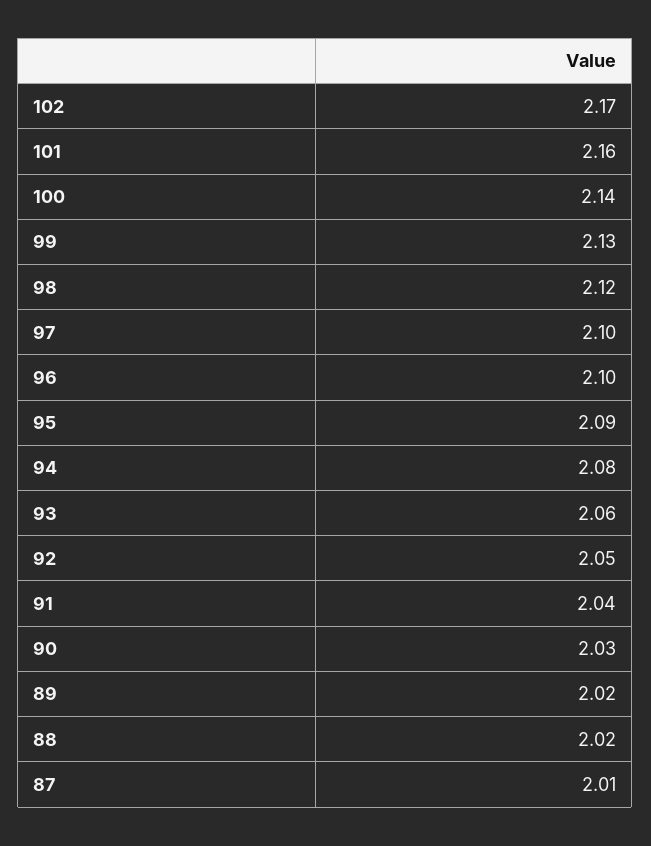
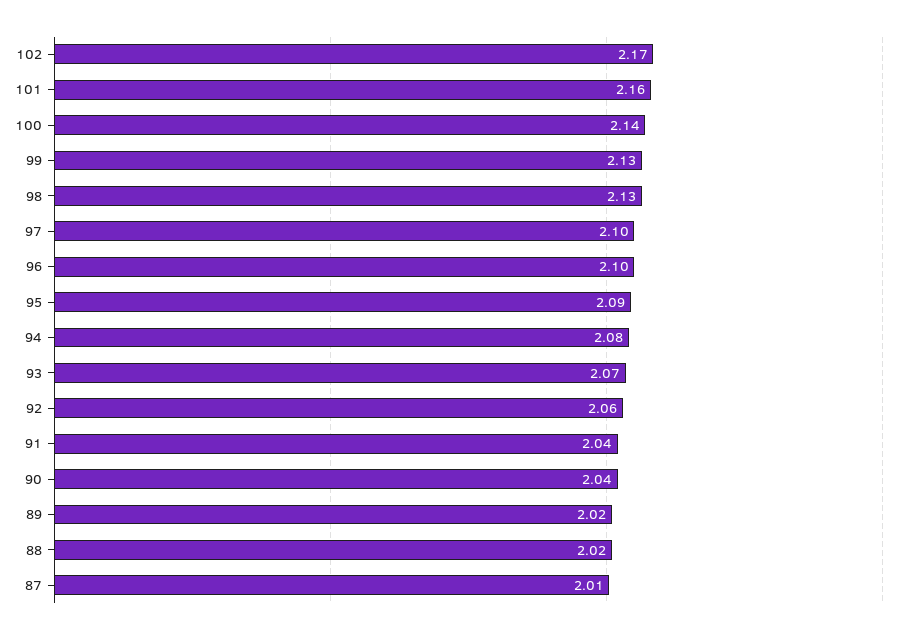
98: 2.12 -> 2.13
93: 2.06 -> 2.07
92: 2.05 -> 2.06
90: 2.03 -> 2.04

